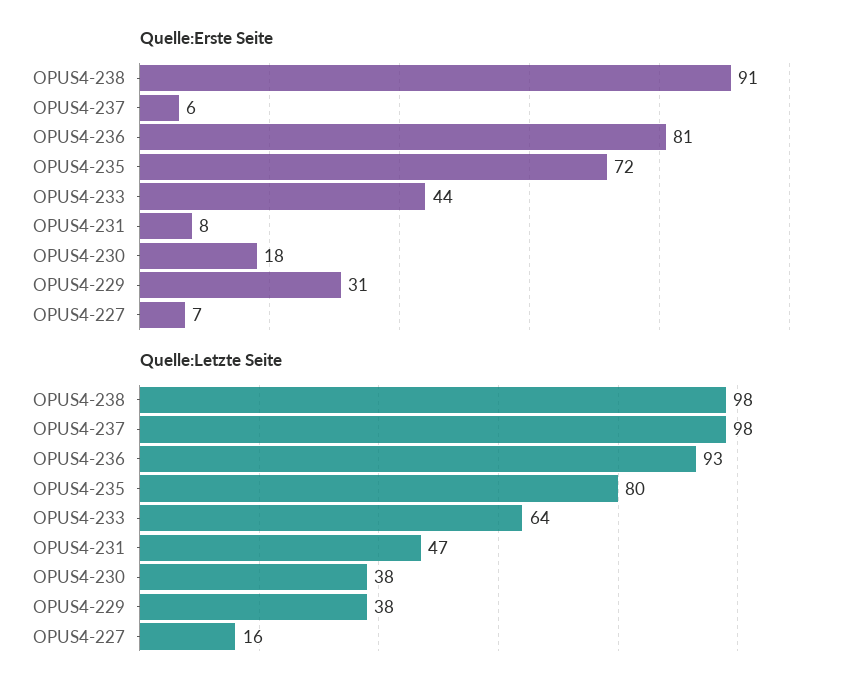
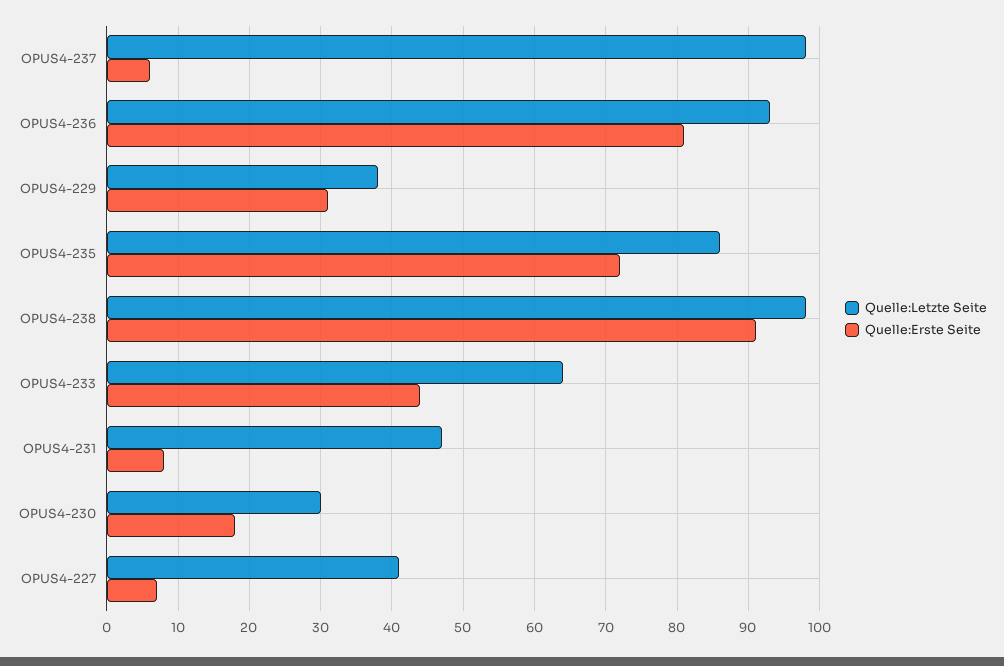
Quelle:Letzte Seite, OPUS4-235: 80 -> 86
Quelle:Letzte Seite, OPUS4-230: 38 -> 30
Quelle:Letzte Seite, OPUS4-227: 16 -> 41

